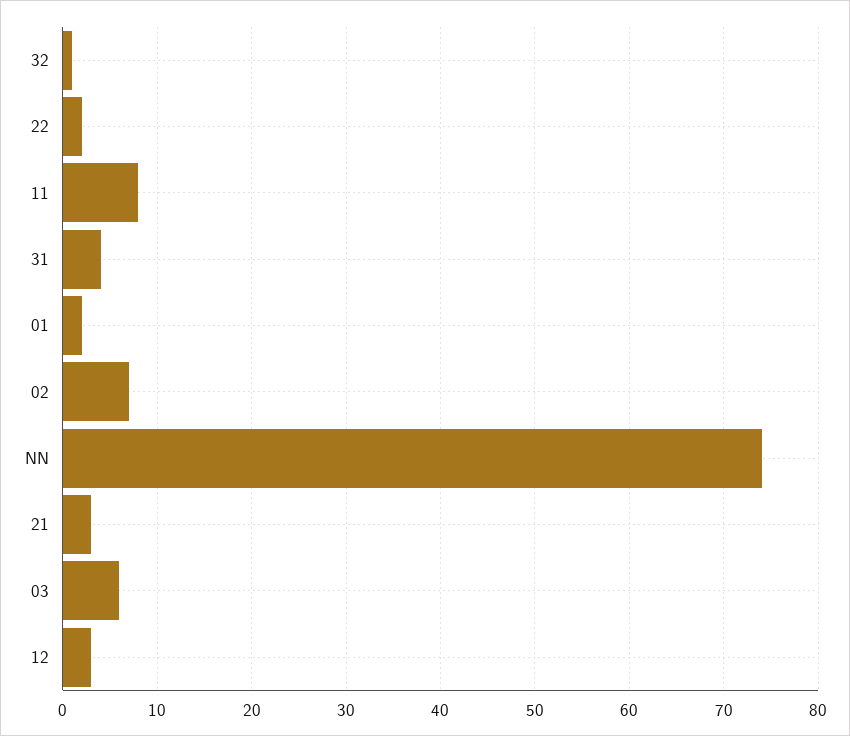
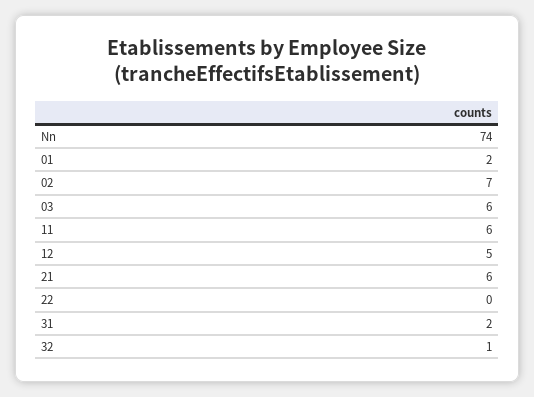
22: 2 -> 0
11: 8 -> 6
31: 4 -> 2
21: 3 -> 6
12: 3 -> 5

